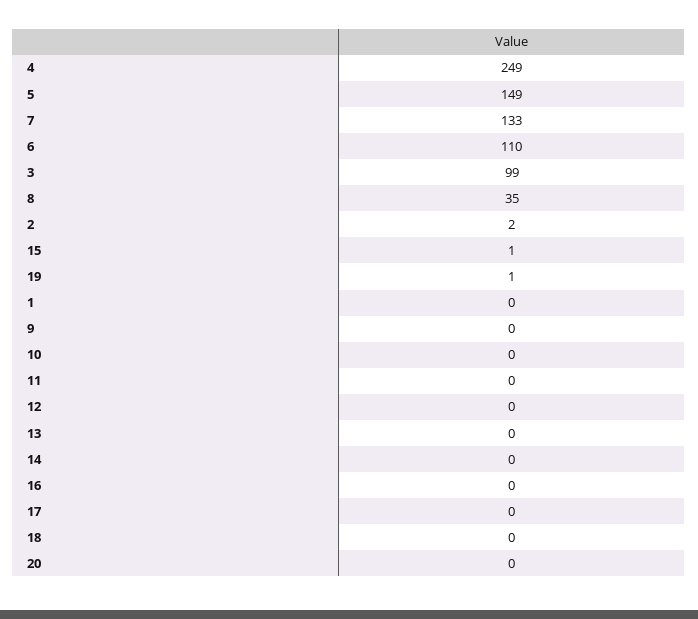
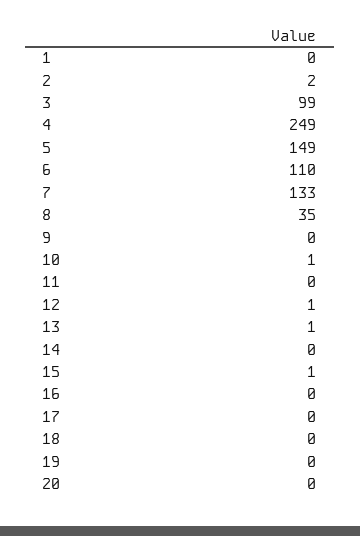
19: 1 -> 0
10: 0 -> 1
12: 0 -> 1
13: 0 -> 1

